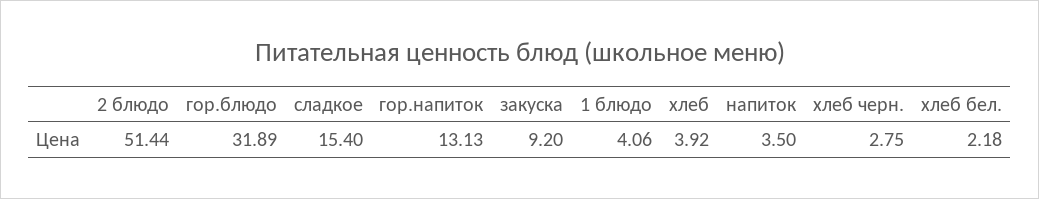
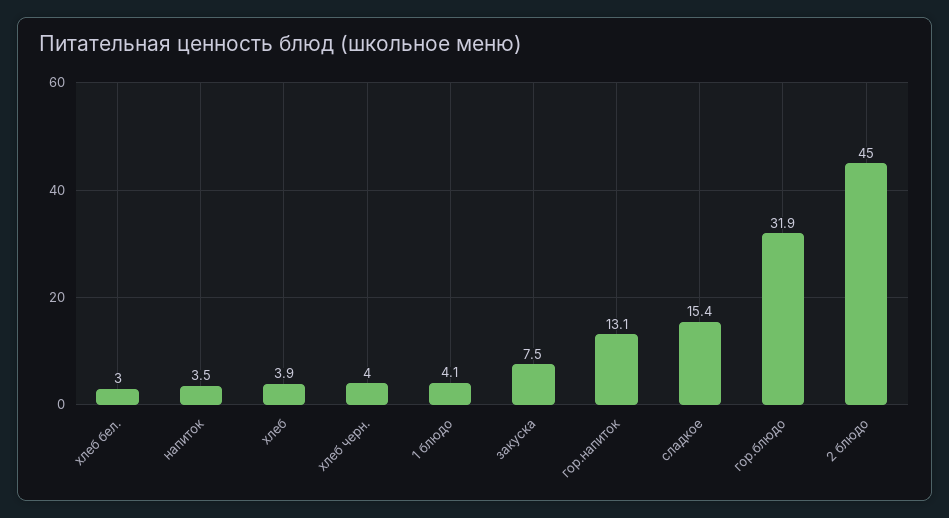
2 блюдо: 51.44 -> 45
закуска: 9.2 -> 7.5
хлеб черн.: 2.75 -> 4
хлеб бел.: 2.18 -> 3

